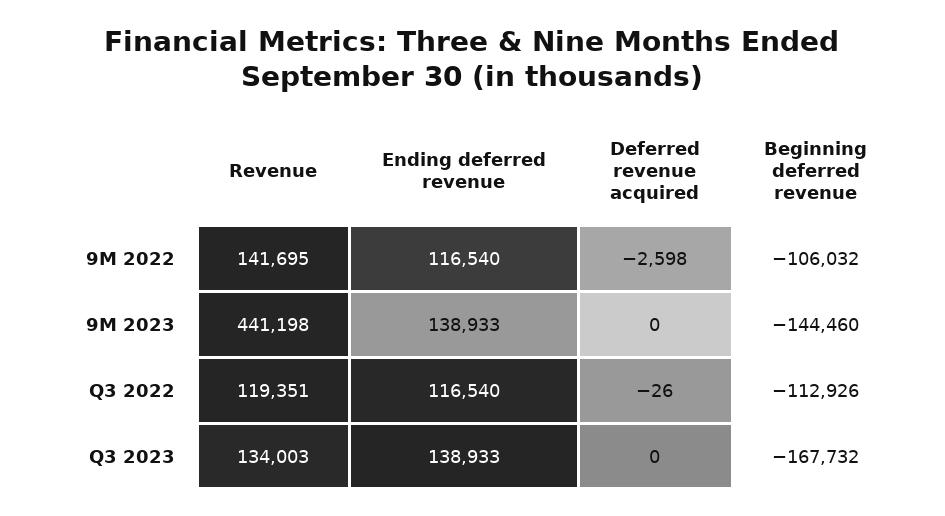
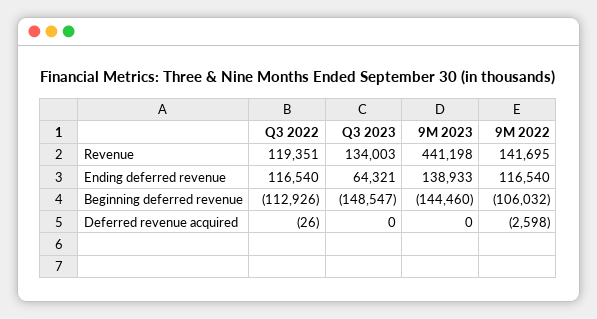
Ending deferred revenue, Q3 2023: 138933 -> 64321
Beginning deferred revenue, Q3 2023: -167732 -> -148547

